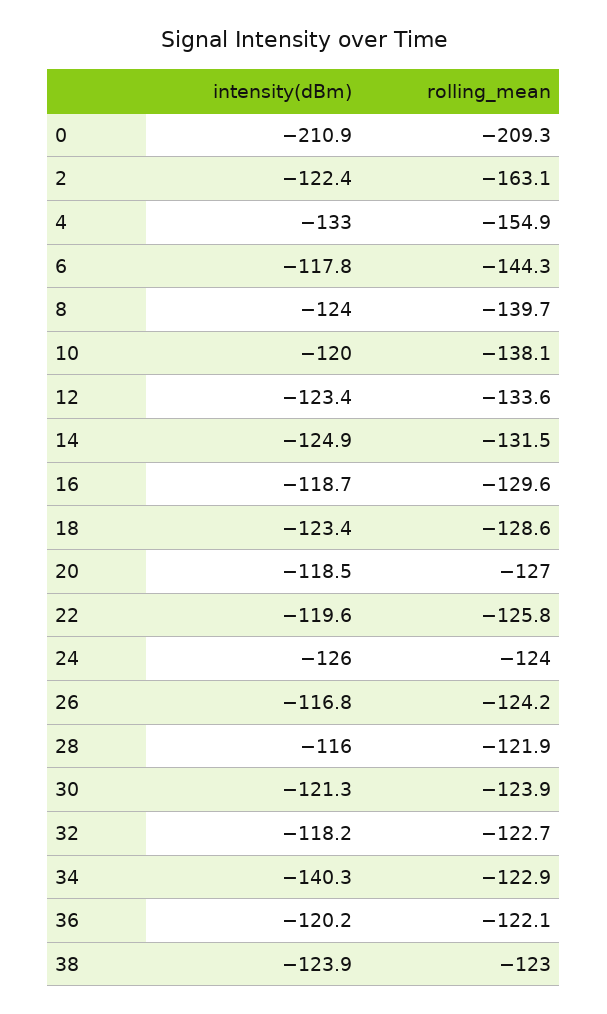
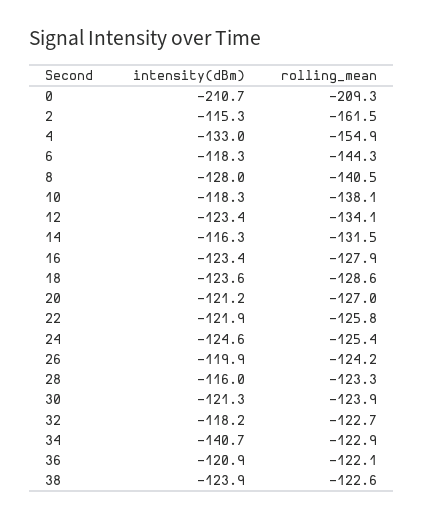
intensity(dBm), 0: -210.9 -> -210.7
intensity(dBm), 2: -122.4 -> -115.3
rolling_mean, 2: -163.1 -> -161.5
intensity(dBm), 6: -117.8 -> -118.3
intensity(dBm), 8: -124 -> -128
rolling_mean, 8: -139.7 -> -140.5
intensity(dBm), 10: -120 -> -118.3
rolling_mean, 12: -133.6 -> -134.1
intensity(dBm), 14: -124.9 -> -116.3
intensity(dBm), 16: -118.7 -> -123.4
rolling_mean, 16: -129.6 -> -127.9
intensity(dBm), 18: -123.4 -> -123.6
intensity(dBm), 20: -118.5 -> -121.2
intensity(dBm), 22: -119.6 -> -121.9
intensity(dBm), 24: -126 -> -124.6
rolling_mean, 24: -124 -> -125.4
intensity(dBm), 26: -116.8 -> -119.9
rolling_mean, 28: -121.9 -> -123.3
intensity(dBm), 34: -140.3 -> -140.7
intensity(dBm), 36: -120.2 -> -120.9
rolling_mean, 38: -123 -> -122.6

